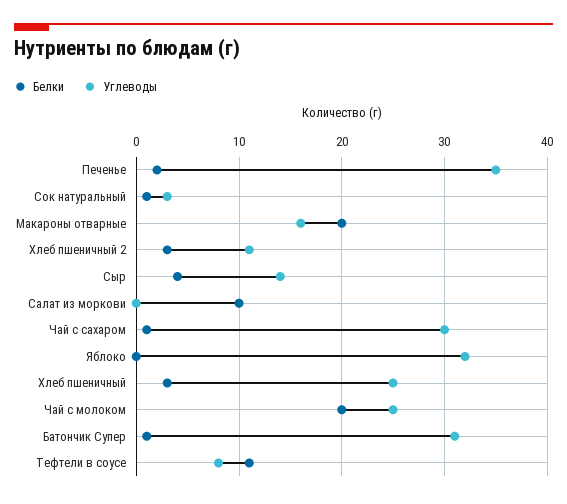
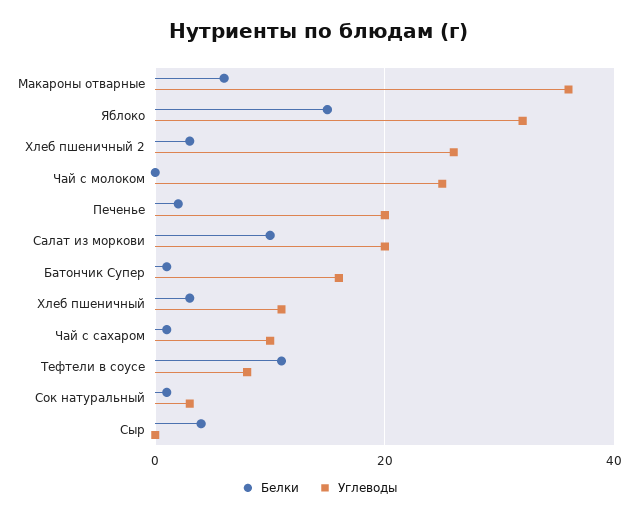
Углеводы, Печенье: 35 -> 20
Белки, Макароны отварные: 20 -> 5
Углеводы, Макароны отварные: 16 -> 35
Углеводы, Хлеб пшеничный 2: 11 -> 25
Углеводы, Сыр: 14 -> 0
Углеводы, Салат из моркови: 0 -> 20
Углеводы, Чай с сахаром: 30 -> 10
Белки, Яблоко: 0 -> 15
Углеводы, Хлеб пшеничный: 25 -> 10
Белки, Чай с молоком: 20 -> 0
Углеводы, Батончик Супер: 31 -> 15

